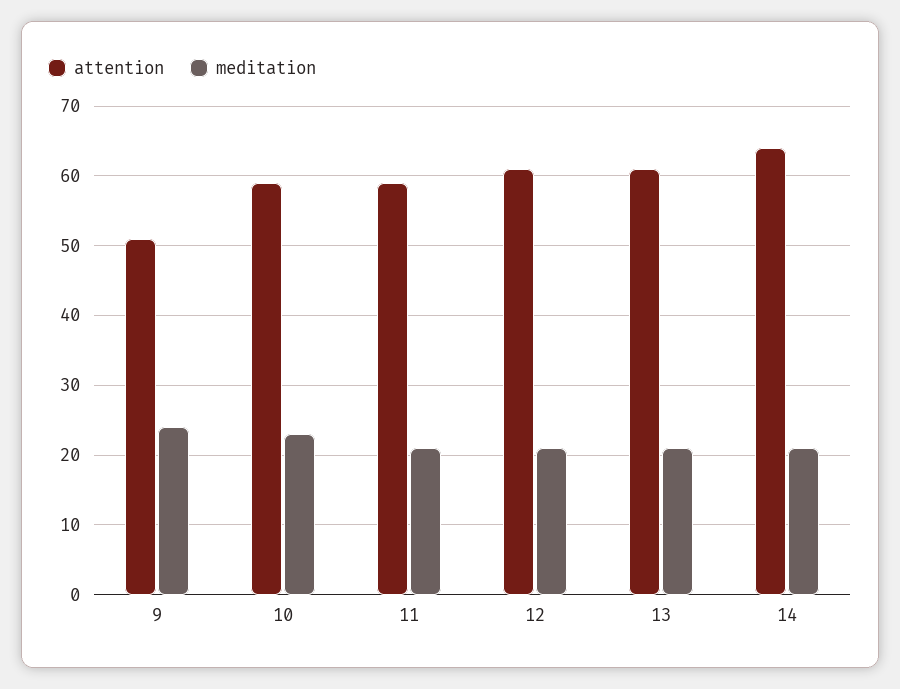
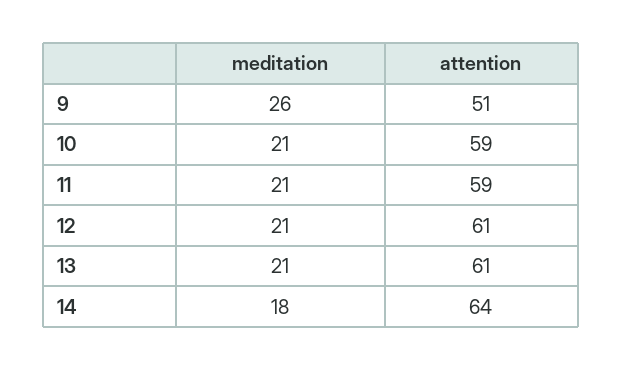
meditation, 9: 24 -> 26
meditation, 10: 23 -> 21
meditation, 14: 21 -> 18

